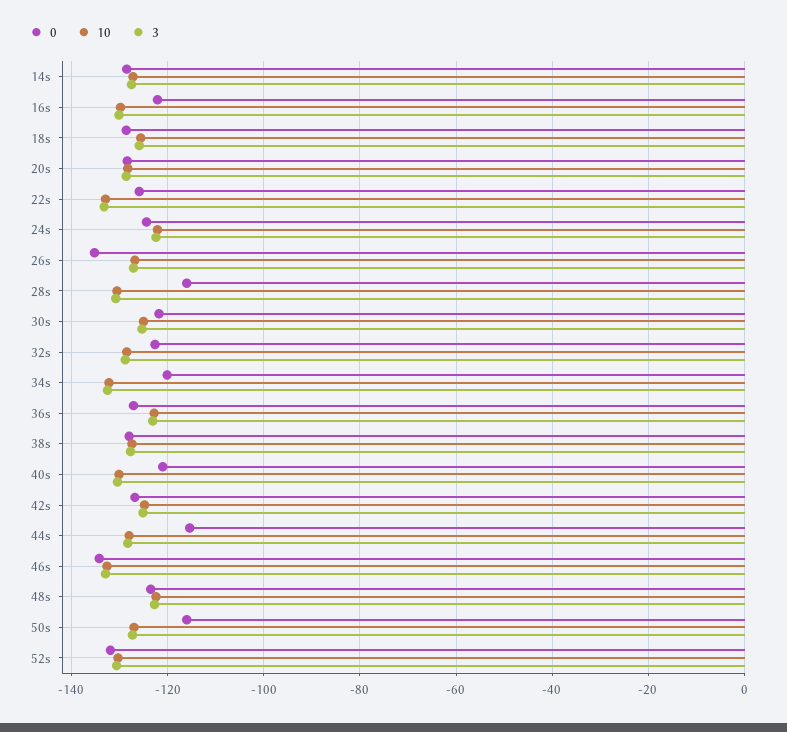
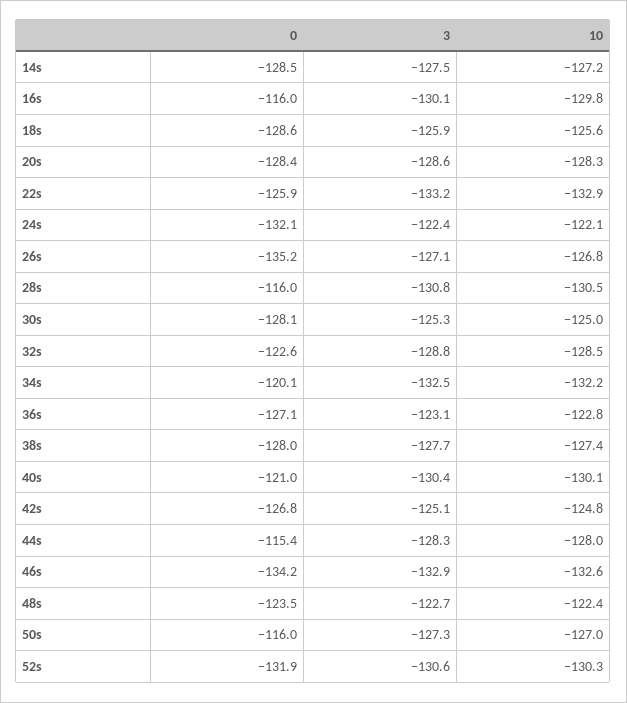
0, 16s: -122 -> -116
0, 24s: -124 -> -132.1
0, 30s: -122 -> -128.1

